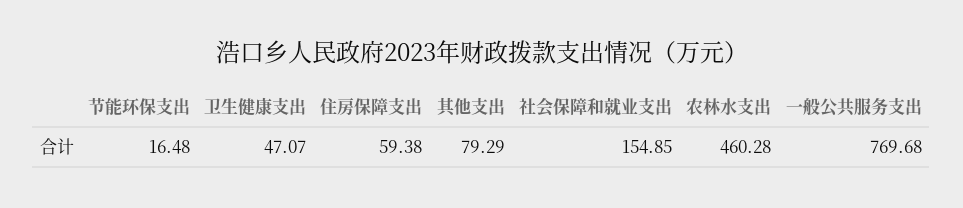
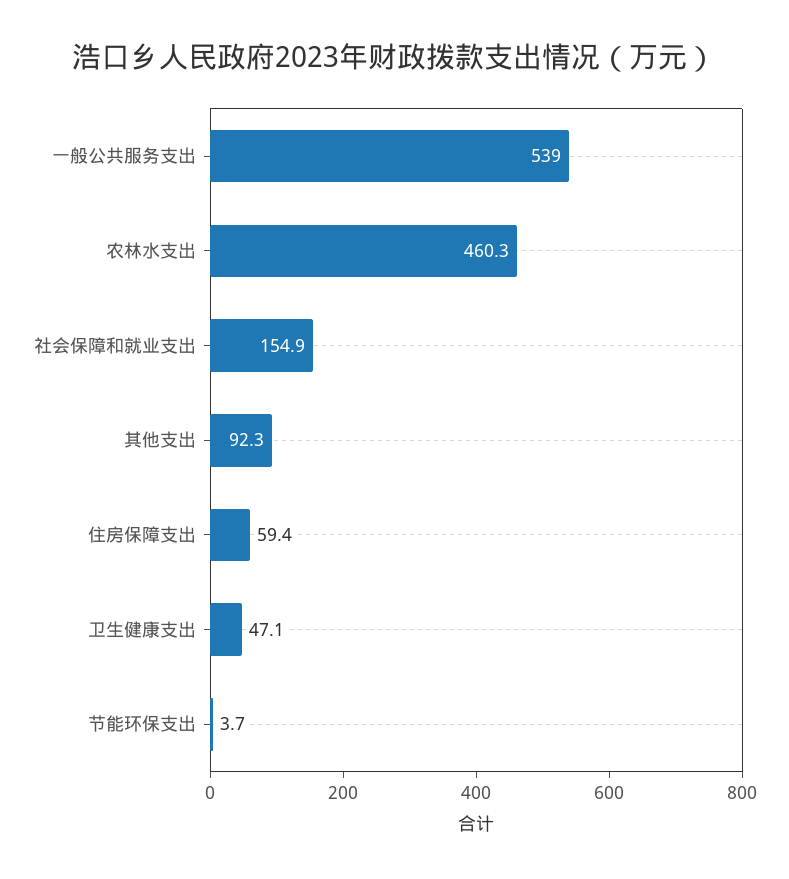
节能环保支出: 16.48 -> 3.7
其他支出: 79.29 -> 92.3
一般公共服务支出: 769.68 -> 539

